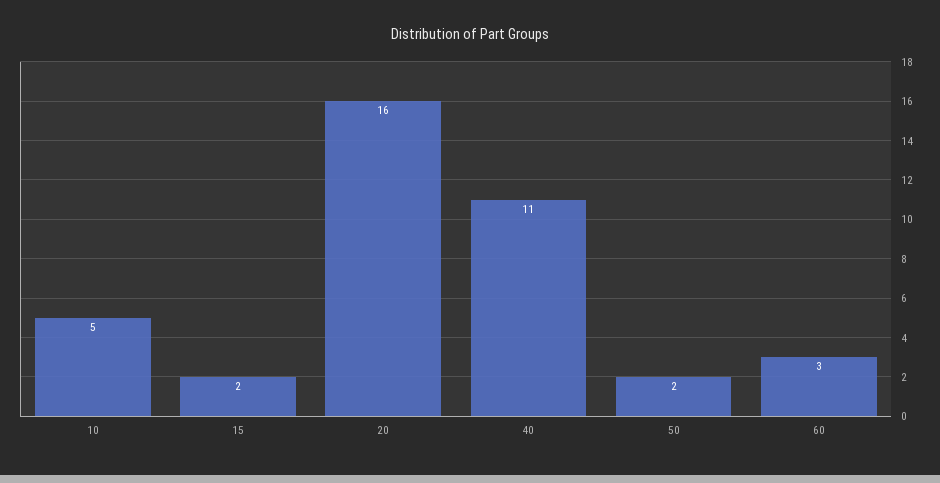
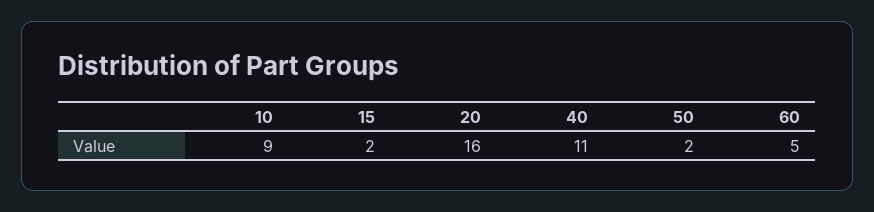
10: 5 -> 9
60: 3 -> 5

